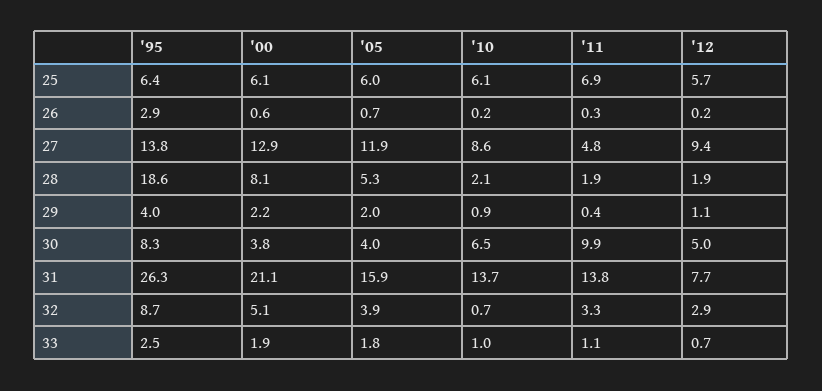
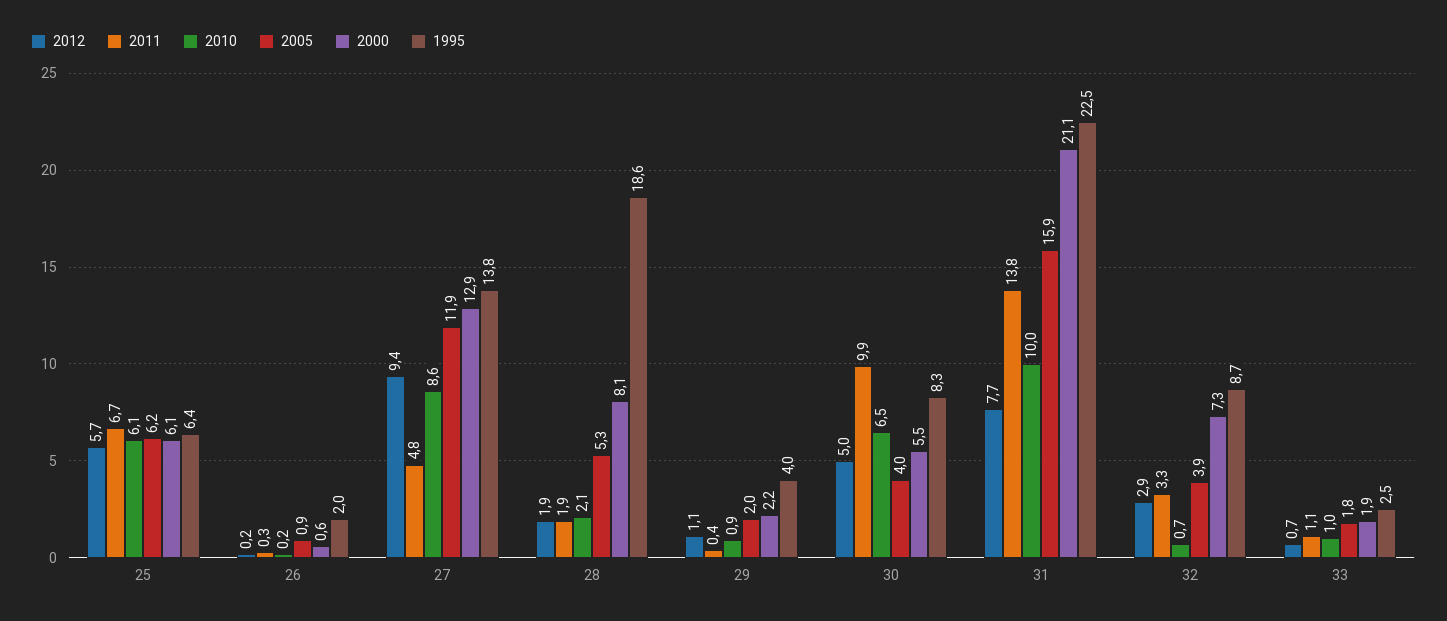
'05, 25: 6 -> 6.2
'11, 25: 6.9 -> 6.7
'95, 26: 2.9 -> 2
'05, 26: 0.7 -> 0.9
'00, 30: 3.8 -> 5.5
'95, 31: 26.3 -> 22.5
'10, 31: 13.7 -> 10
'00, 32: 5.1 -> 7.3

